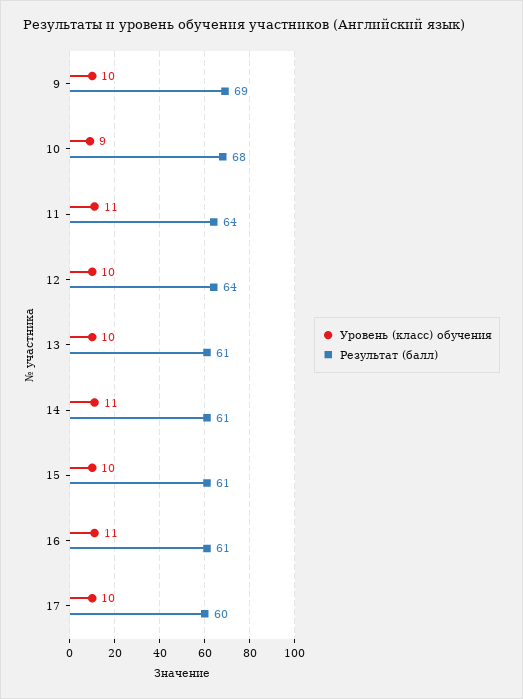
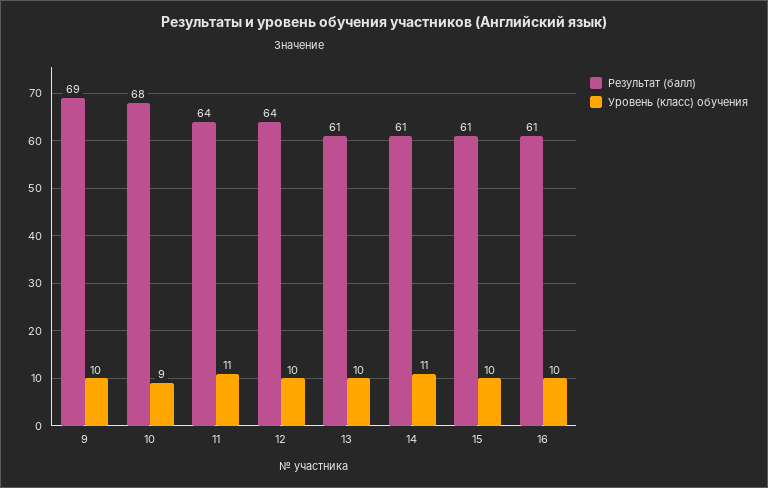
Уровень (класс) обучения, 16: 11 -> 10
Уровень (класс) обучения, 17: 10 -> none
Результат (балл), 17: 60 -> none

